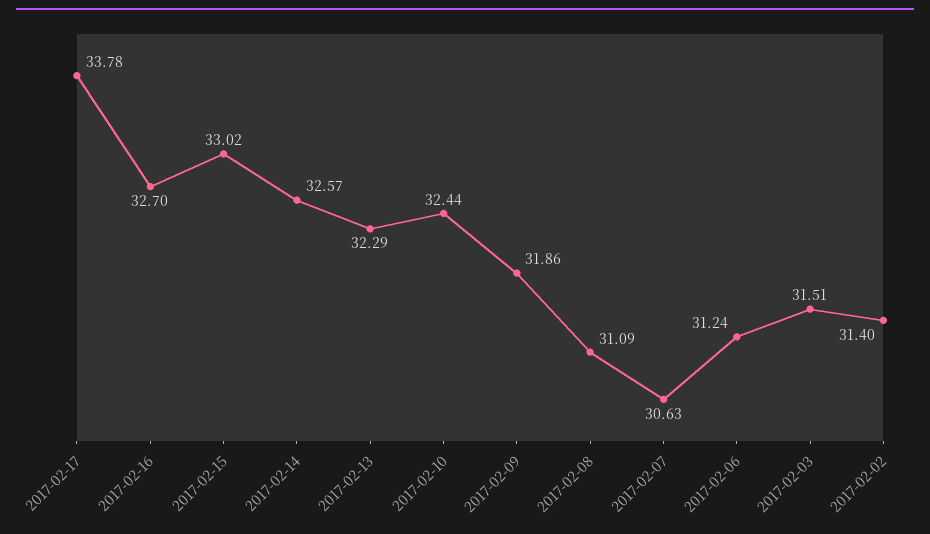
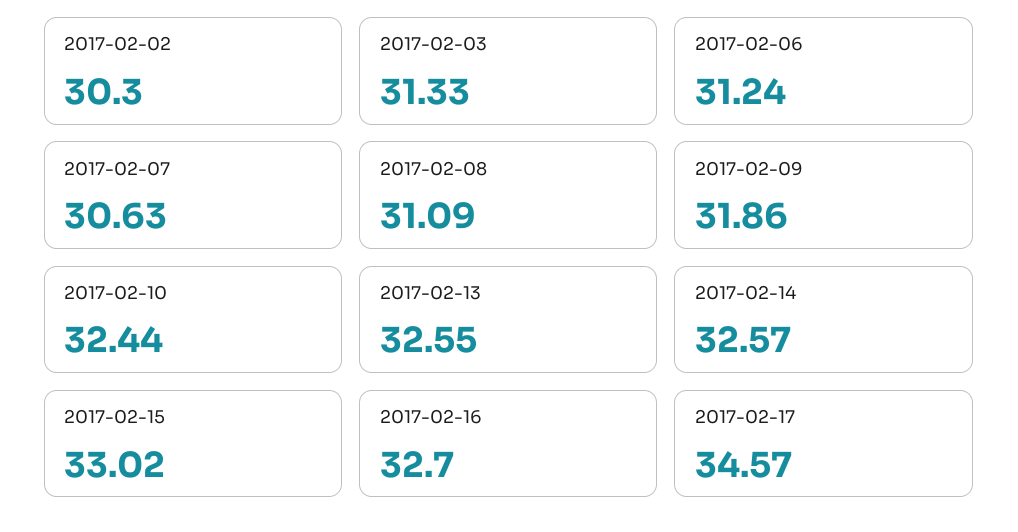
2017-02-17: 33.78 -> 34.57
2017-02-13: 32.29 -> 32.55
2017-02-03: 31.51 -> 31.33
2017-02-02: 31.4 -> 30.3

